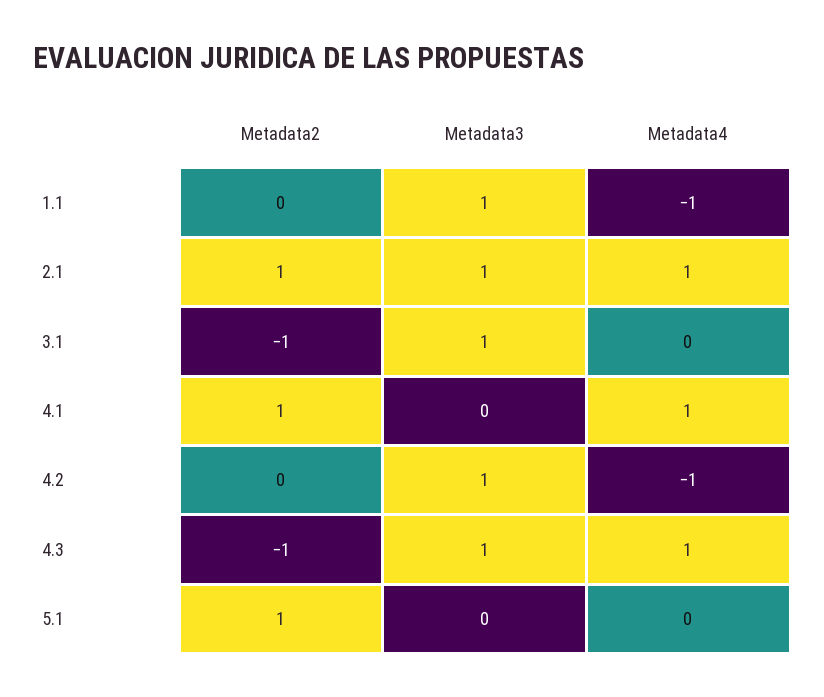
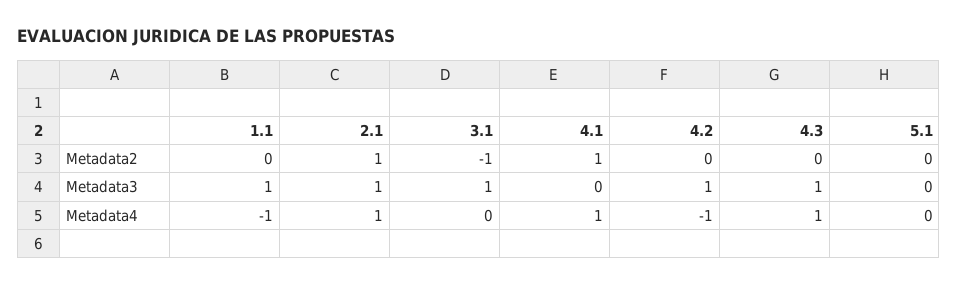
Metadata2, 4.3: -1 -> 0
Metadata2, 5.1: 1 -> 0

